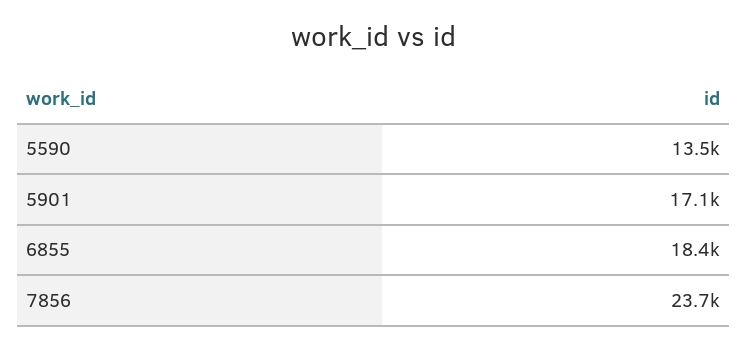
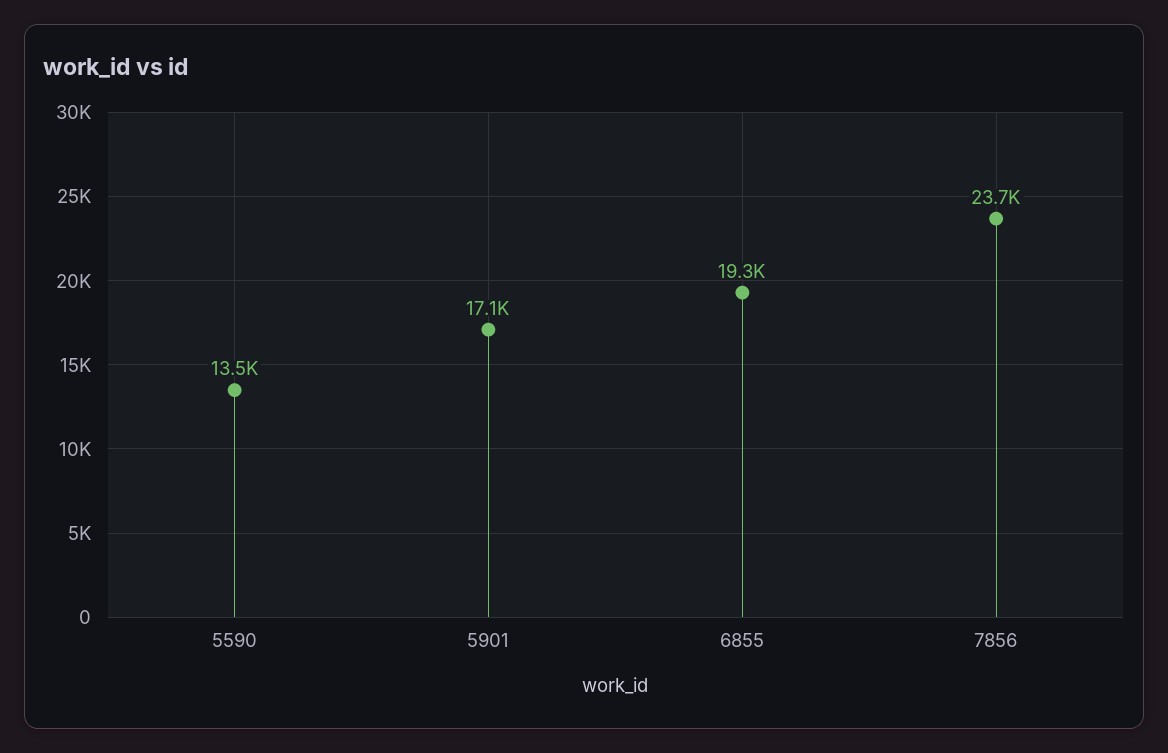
6855: 18400 -> 19300

